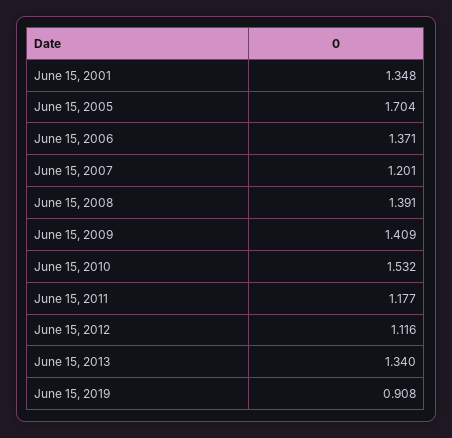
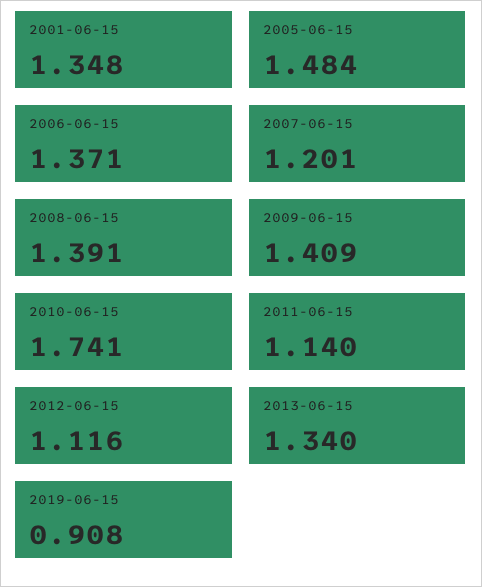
June 15, 2005: 1.704 -> 1.484
June 15, 2010: 1.532 -> 1.741
June 15, 2011: 1.177 -> 1.14

